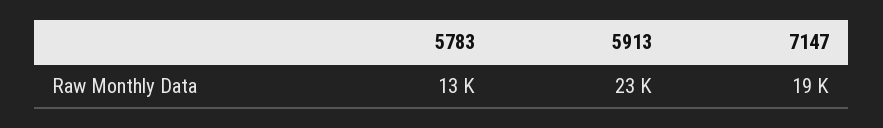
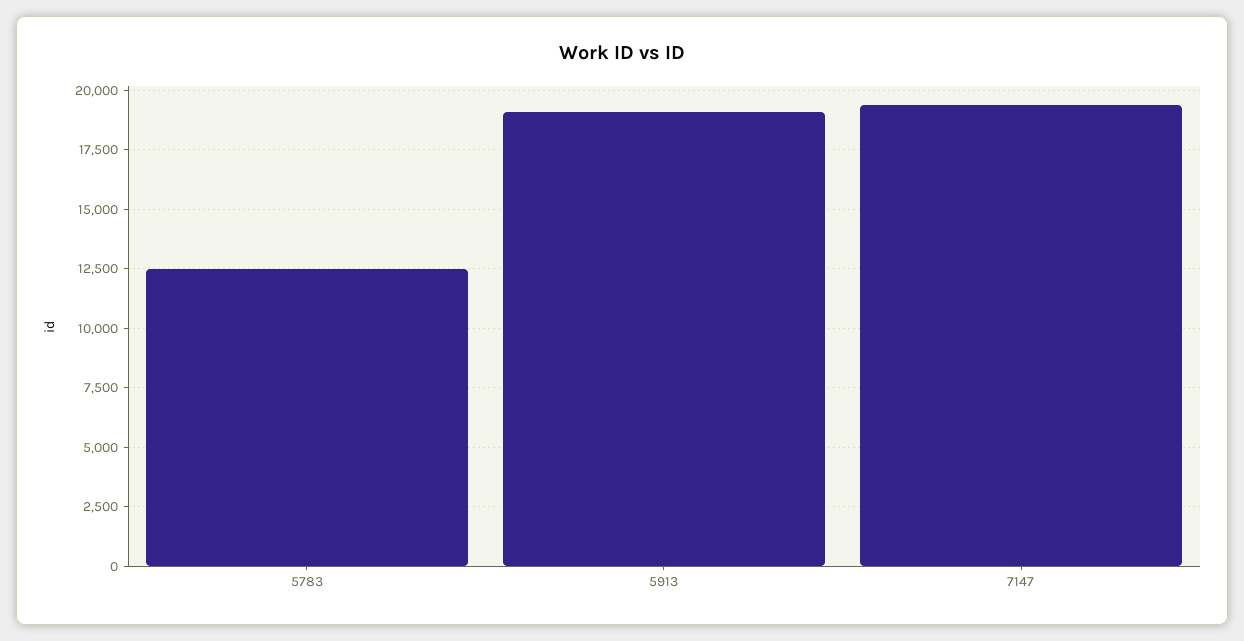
5913: 23000 -> 19000

